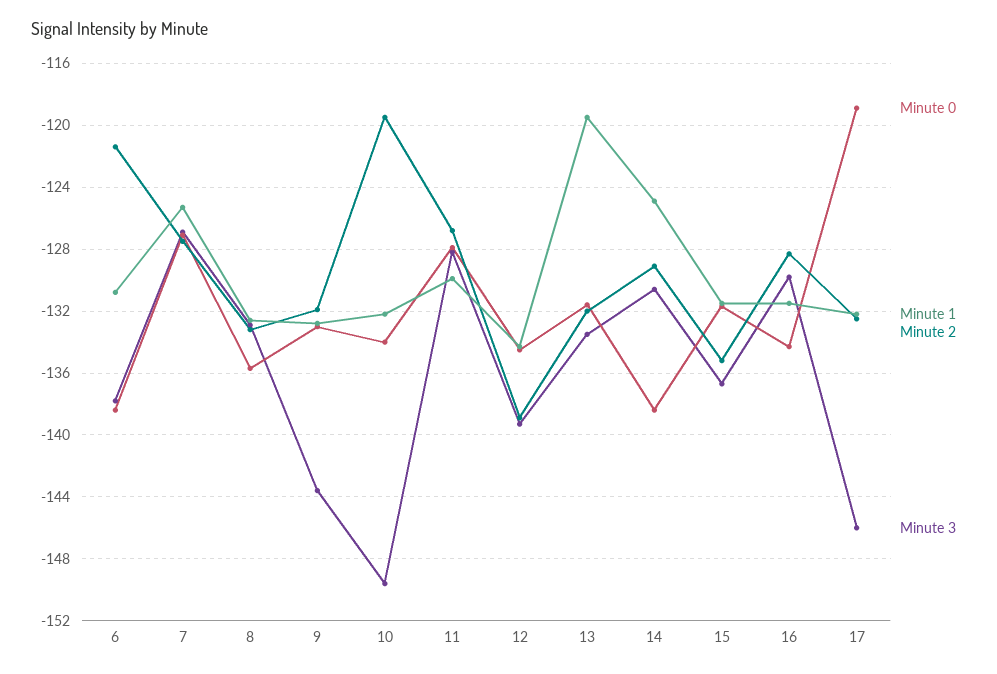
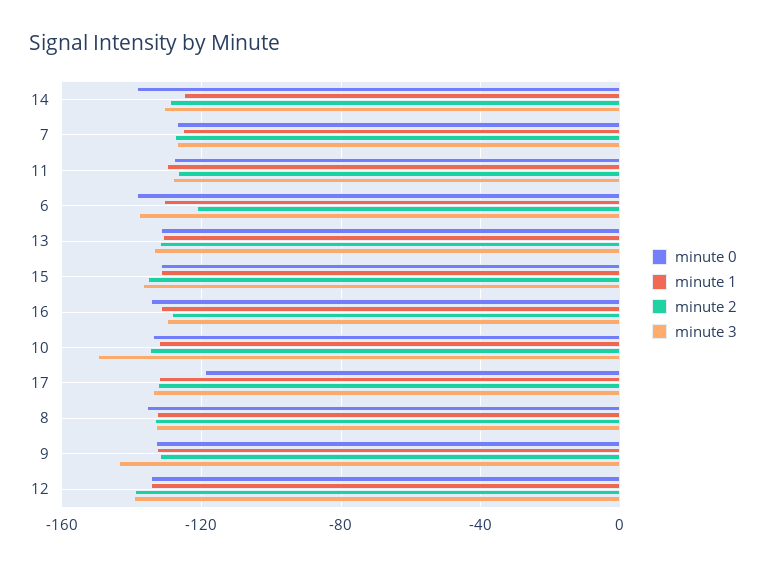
Minute 2, 10: -119.5 -> -135
Minute 1, 13: -119.5 -> -130
Minute 3, 17: -146 -> -135

